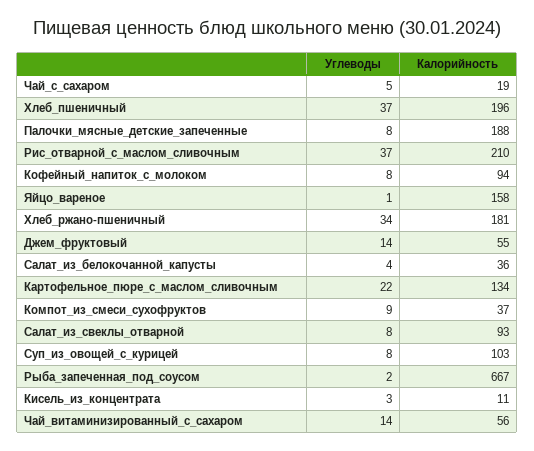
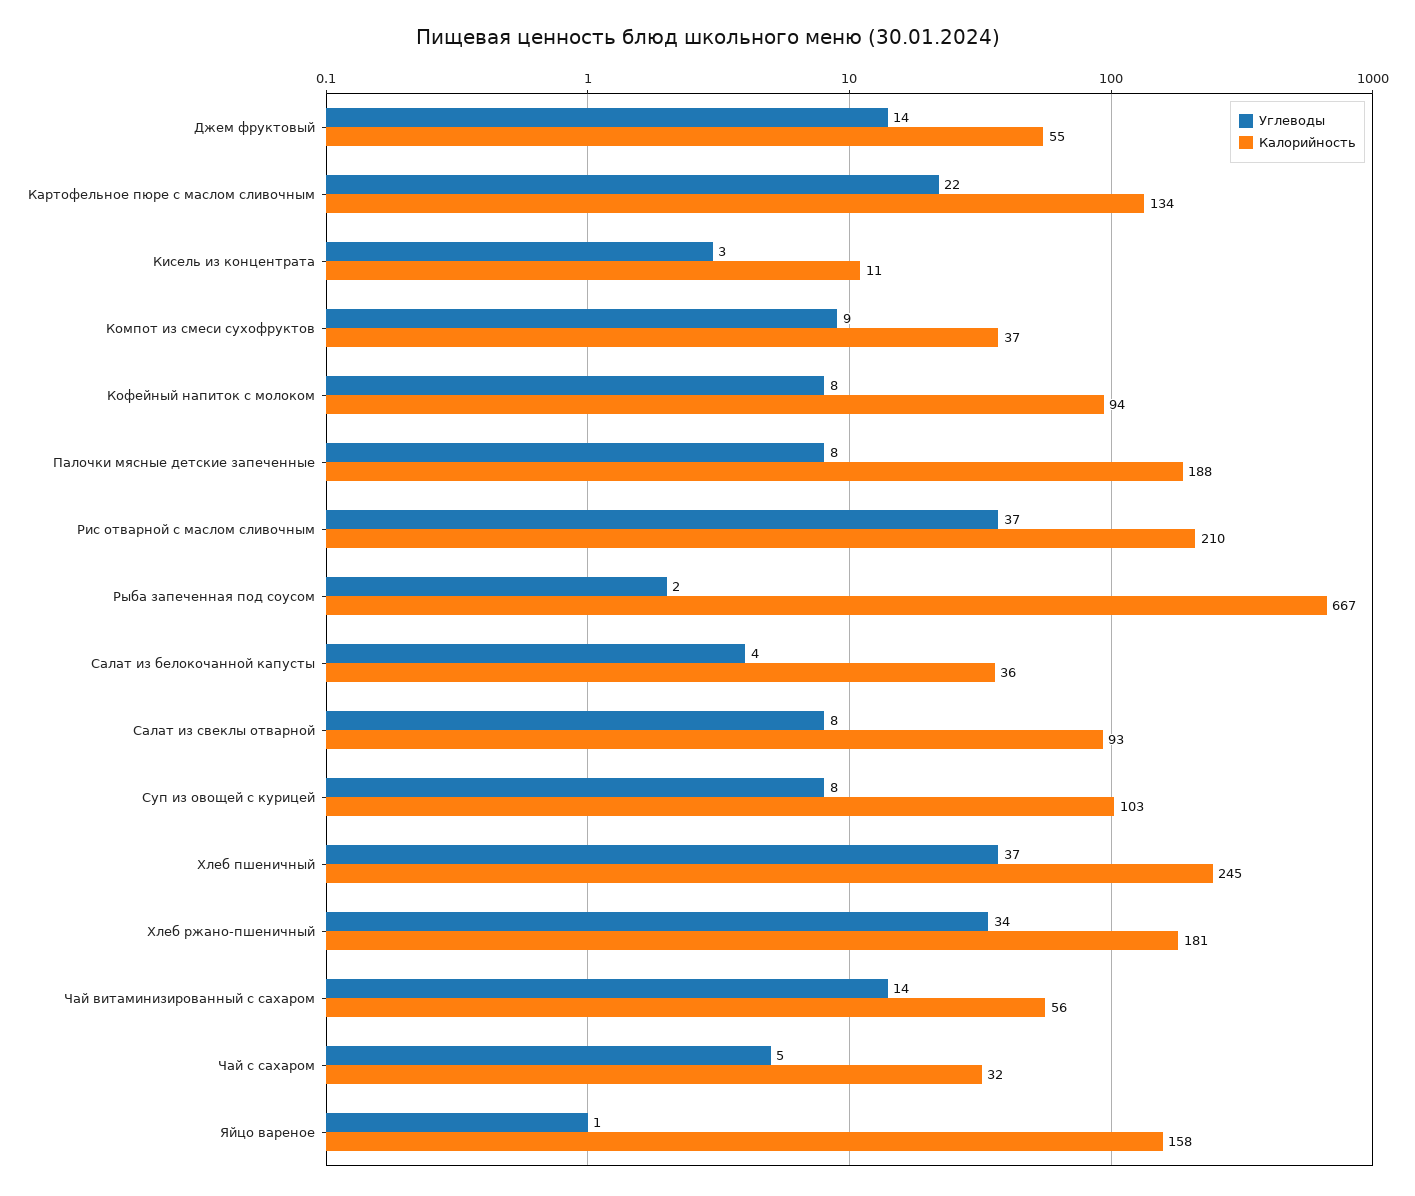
Калорийность, Чай_с_сахаром: 19 -> 32
Калорийность, Хлеб_пшеничный: 196 -> 245

